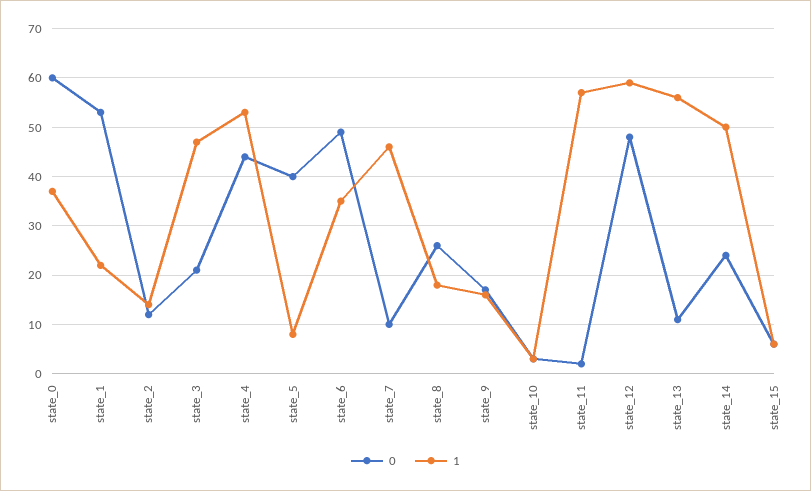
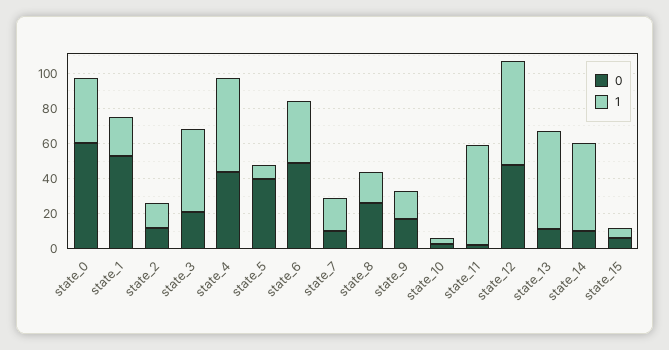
1, state_7: 45 -> 20
0, state_14: 25 -> 10

